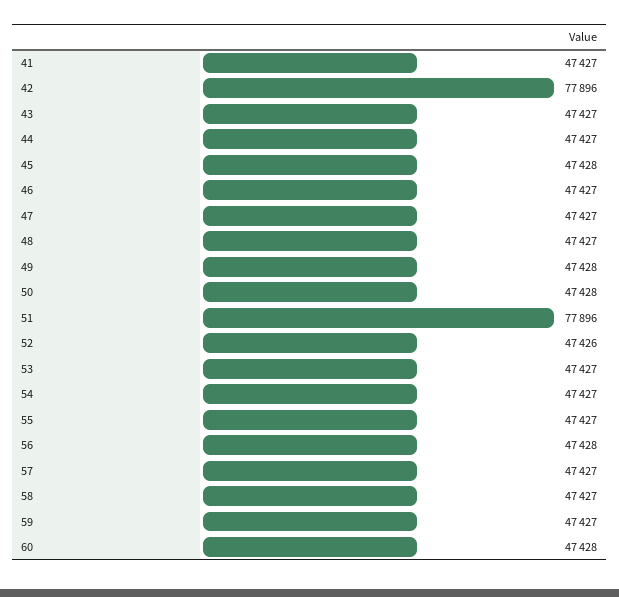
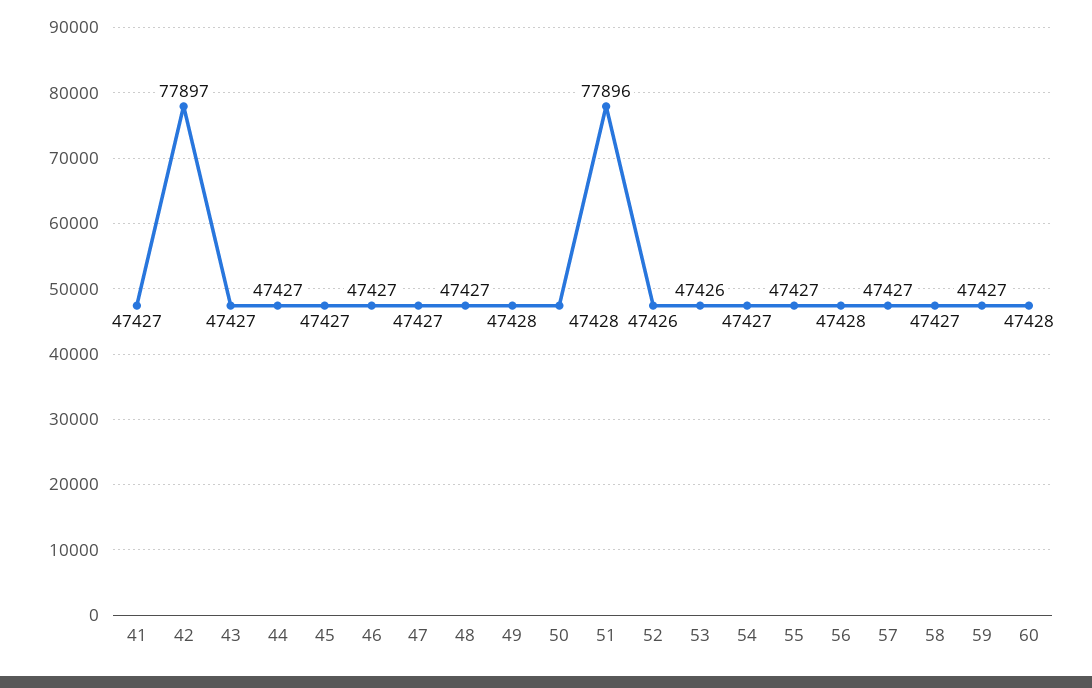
42: 77896 -> 77897
45: 47428 -> 47427
53: 47427 -> 47426

